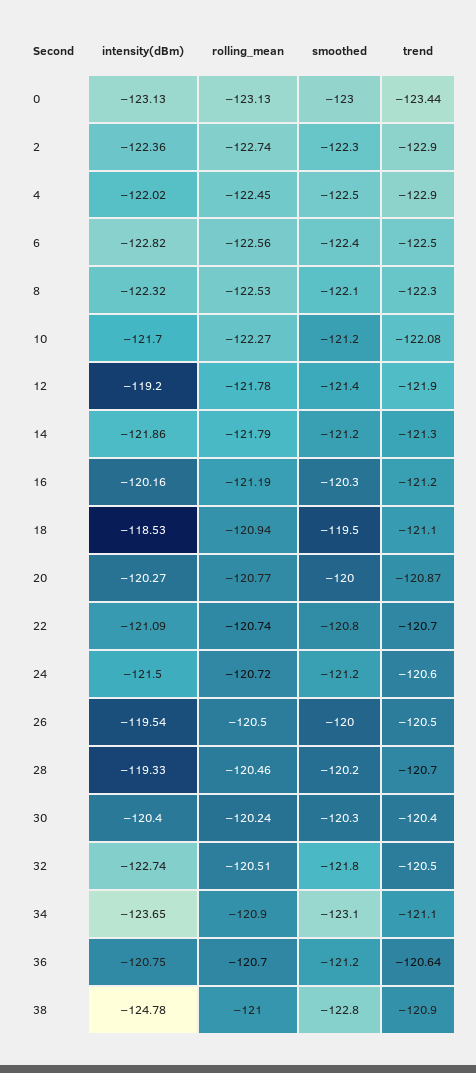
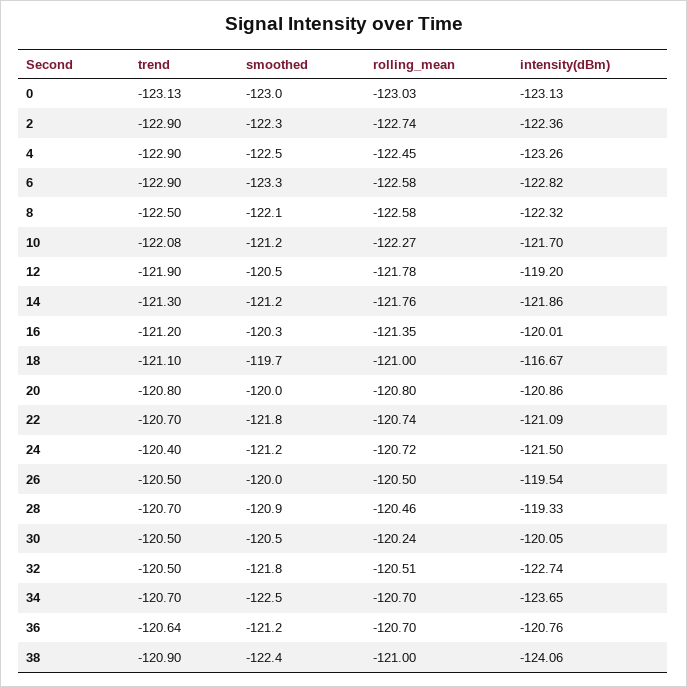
rolling_mean, 0: -123.13 -> -123.03
trend, 0: -123.44 -> -123.13
intensity(dBm), 4: -122.02 -> -123.26
rolling_mean, 6: -122.56 -> -122.58
smoothed, 6: -122.4 -> -123.3
trend, 6: -122.5 -> -122.9
rolling_mean, 8: -122.53 -> -122.58
trend, 8: -122.3 -> -122.5
smoothed, 12: -121.4 -> -120.5
rolling_mean, 14: -121.79 -> -121.76
intensity(dBm), 16: -120.16 -> -120.01
rolling_mean, 16: -121.19 -> -121.35
intensity(dBm), 18: -118.53 -> -116.67
rolling_mean, 18: -120.94 -> -121
smoothed, 18: -119.5 -> -119.7
intensity(dBm), 20: -120.27 -> -120.86
rolling_mean, 20: -120.77 -> -120.8
trend, 20: -120.87 -> -120.8
smoothed, 22: -120.8 -> -121.8
trend, 24: -120.6 -> -120.4
smoothed, 28: -120.2 -> -120.9
intensity(dBm), 30: -120.4 -> -120.05
smoothed, 30: -120.3 -> -120.5
trend, 30: -120.4 -> -120.5
rolling_mean, 34: -120.9 -> -120.7
smoothed, 34: -123.1 -> -122.5
trend, 34: -121.1 -> -120.7
intensity(dBm), 36: -120.75 -> -120.76
intensity(dBm), 38: -124.78 -> -124.06
smoothed, 38: -122.8 -> -122.4

